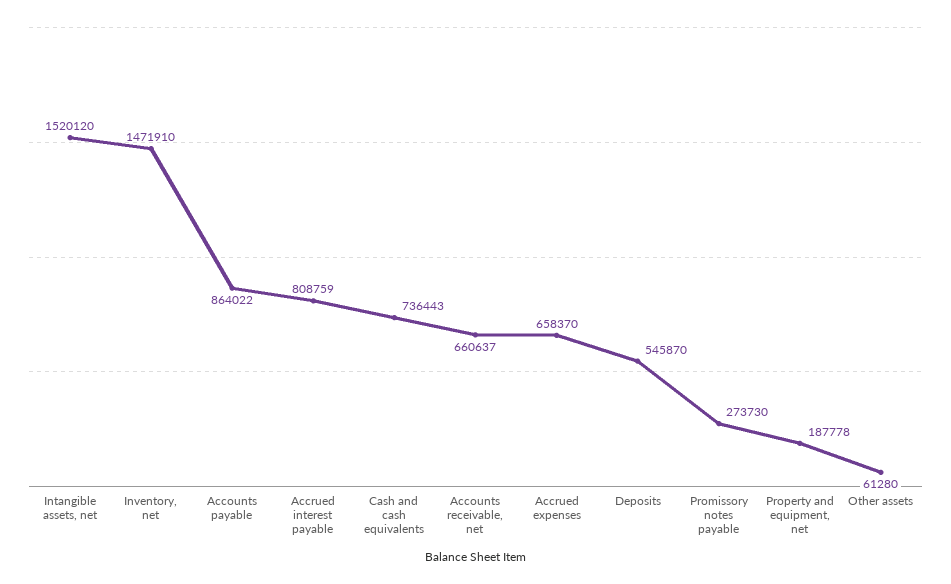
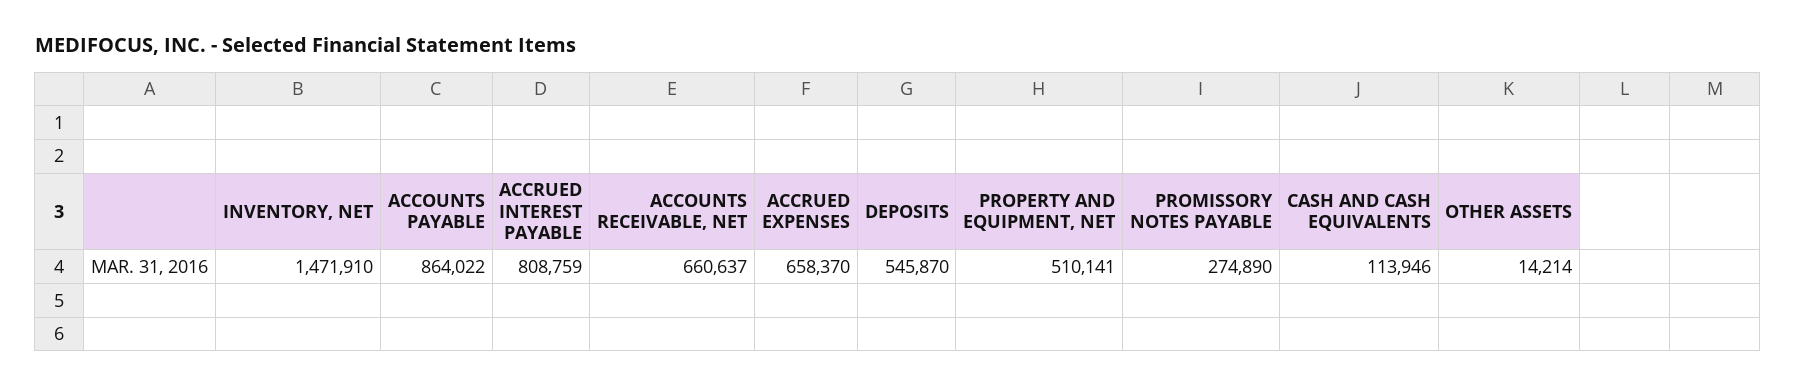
Intangible assets, net: 1520120 -> none
Cash and cash equivalents: 736443 -> 113946
Promissory notes payable: 273730 -> 274890
Property and equipment, net: 187778 -> 510141
Other assets: 61280 -> 14214

